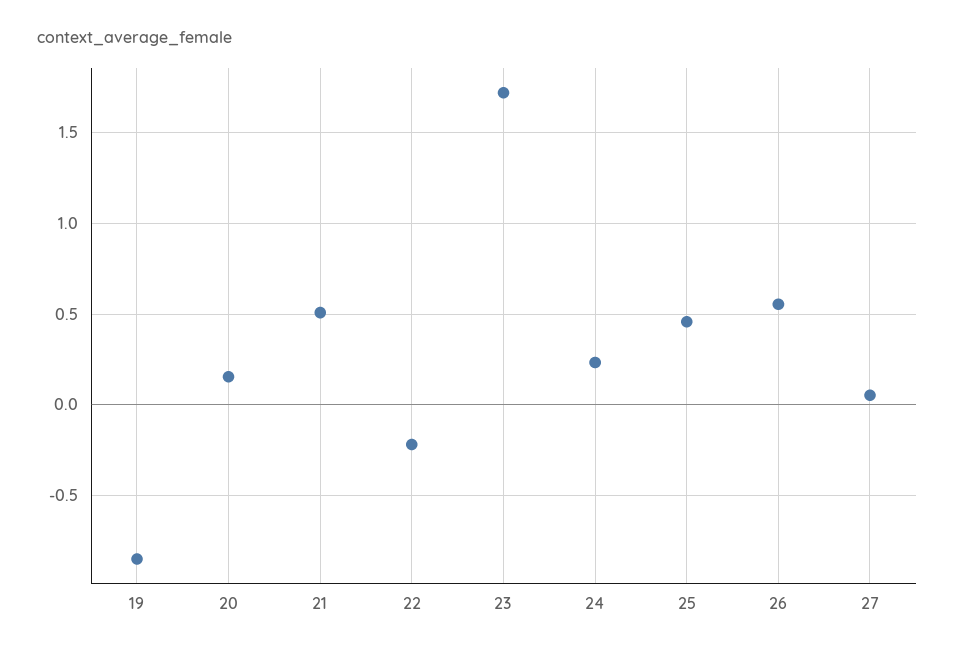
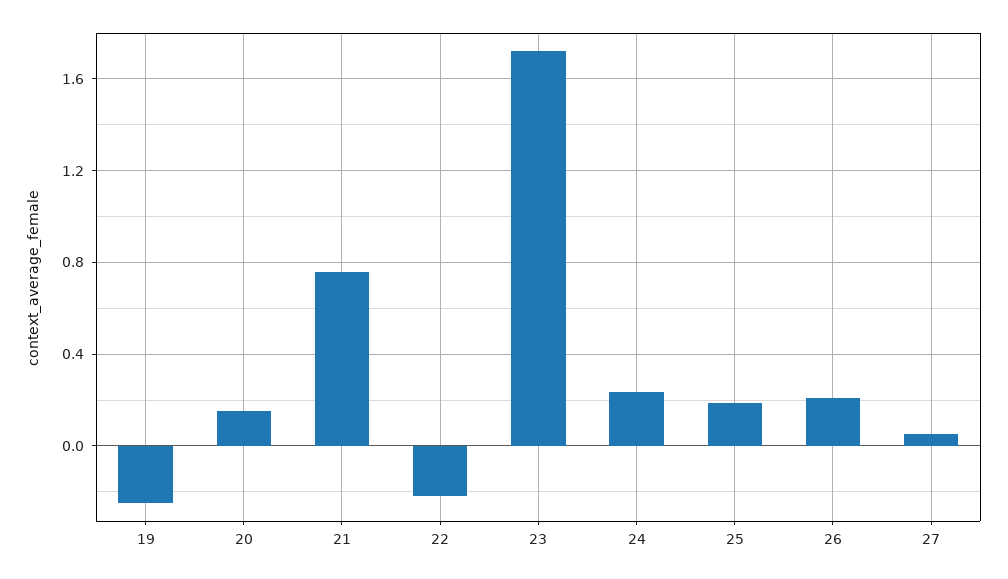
19: -0.85 -> -0.25
21: 0.5 -> 0.75
25: 0.45 -> 0.2
26: 0.55 -> 0.2

